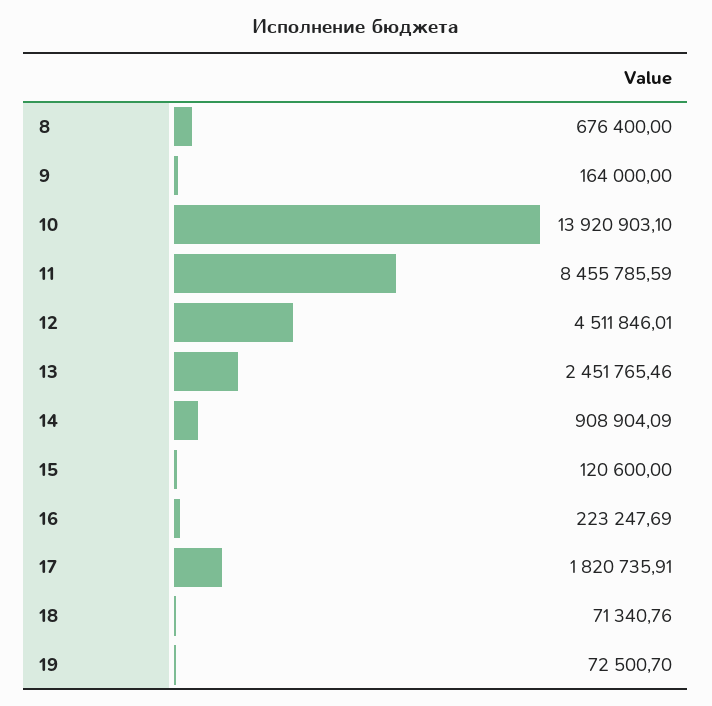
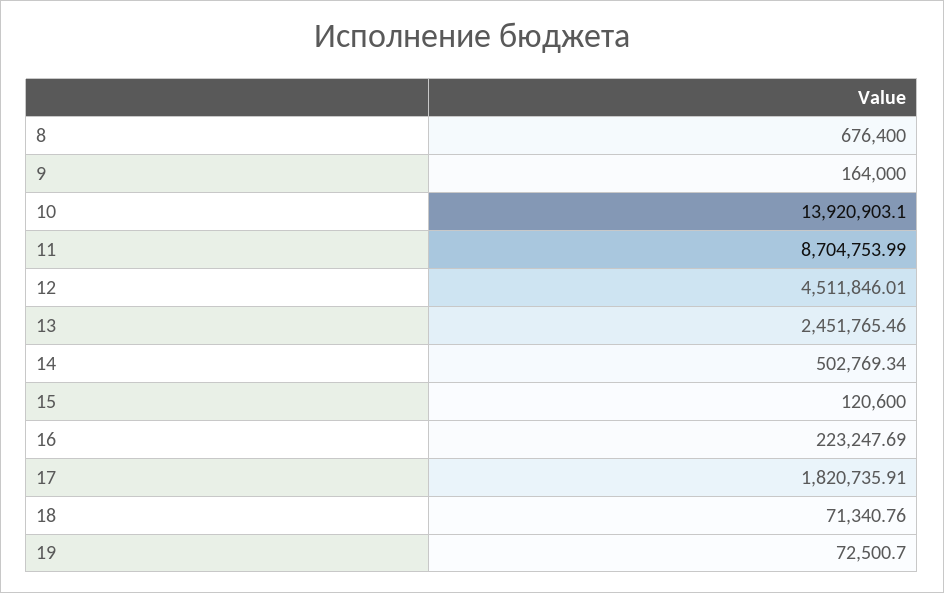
11: 8455785.59 -> 8704753.99
14: 908904.09 -> 502769.34

